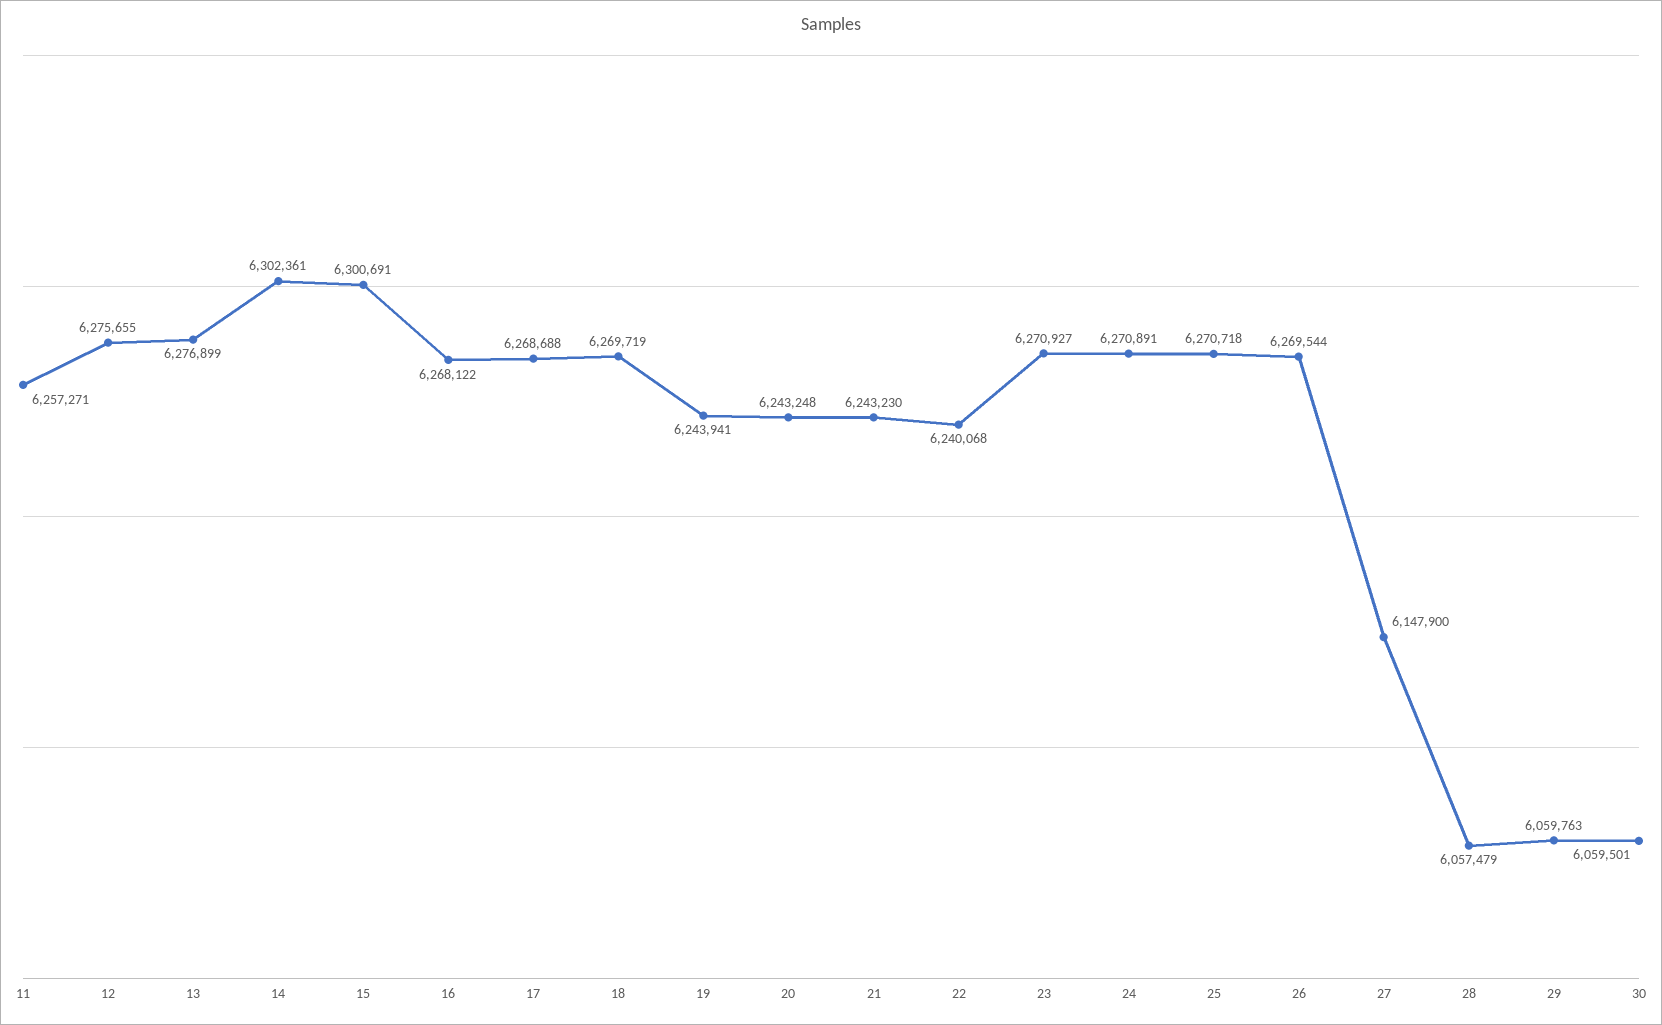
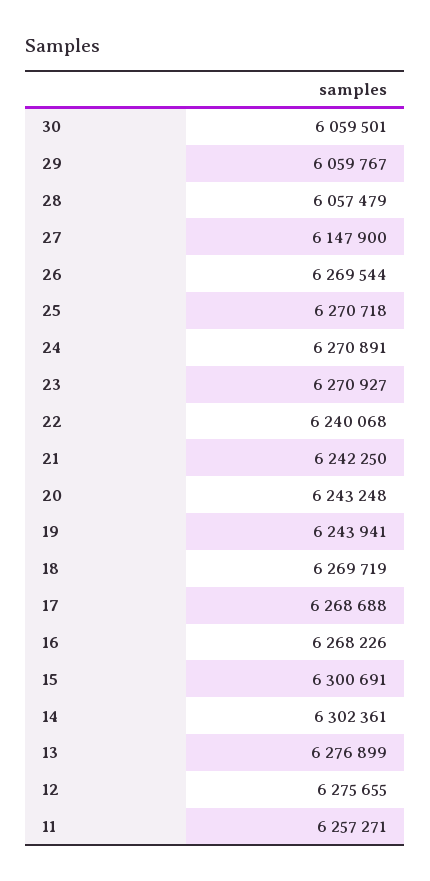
16: 6268122 -> 6268226
21: 6243230 -> 6242250
29: 6059763 -> 6059767

